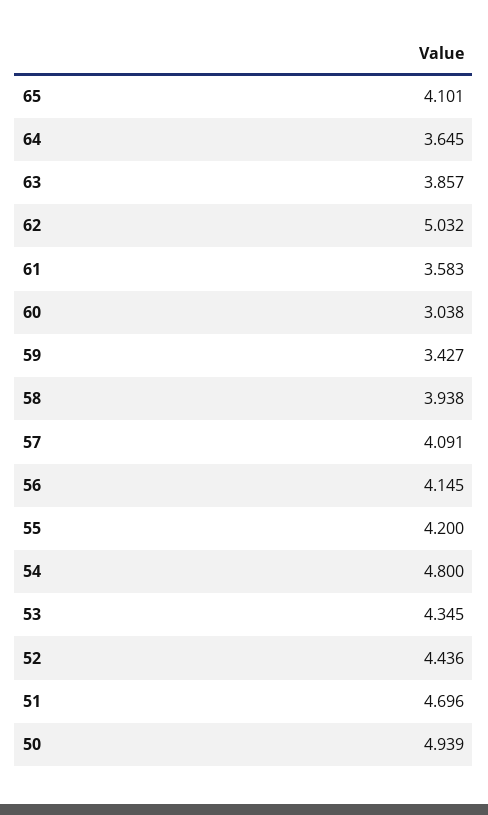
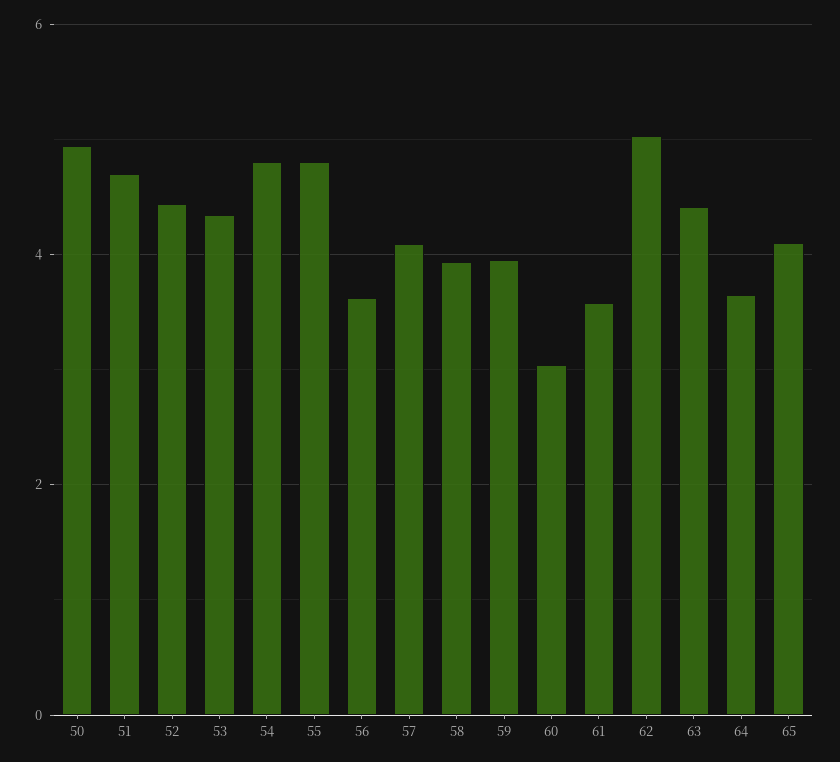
63: 3.857 -> 4.4
59: 3.427 -> 4
56: 4.145 -> 3.6
55: 4.2 -> 4.8

